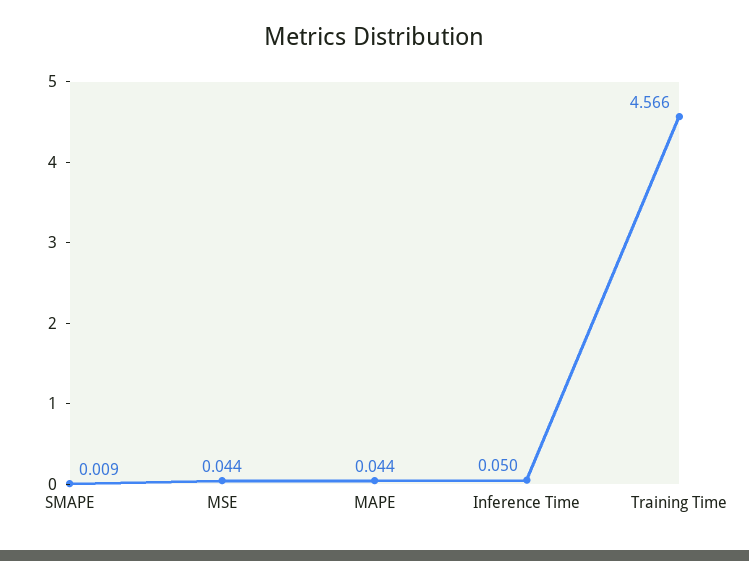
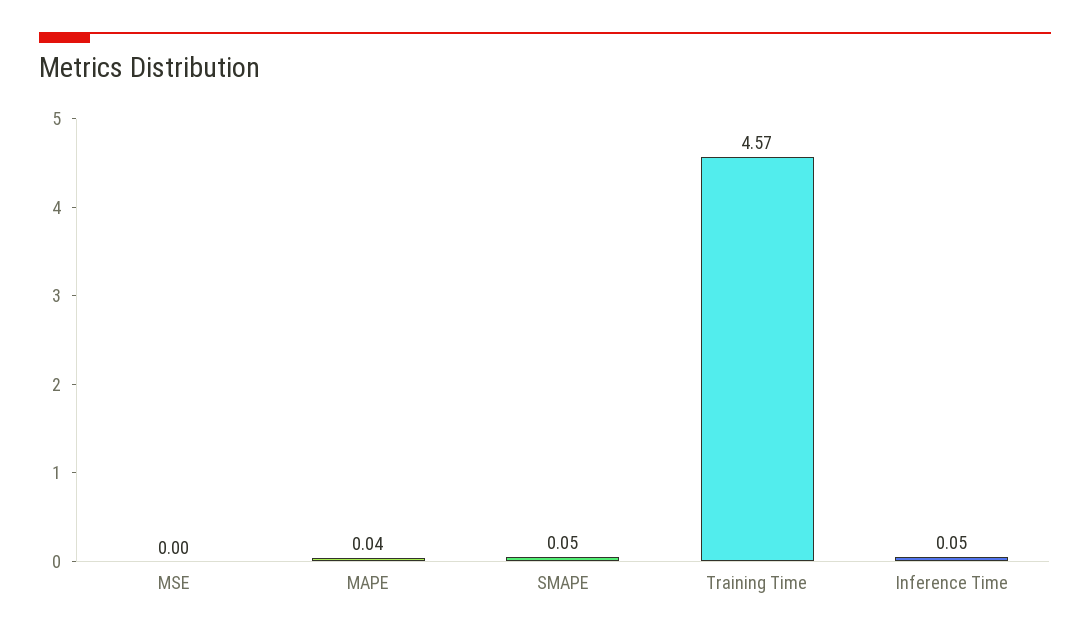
SMAPE: 0.009 -> 0.05
MSE: 0.044 -> 0

